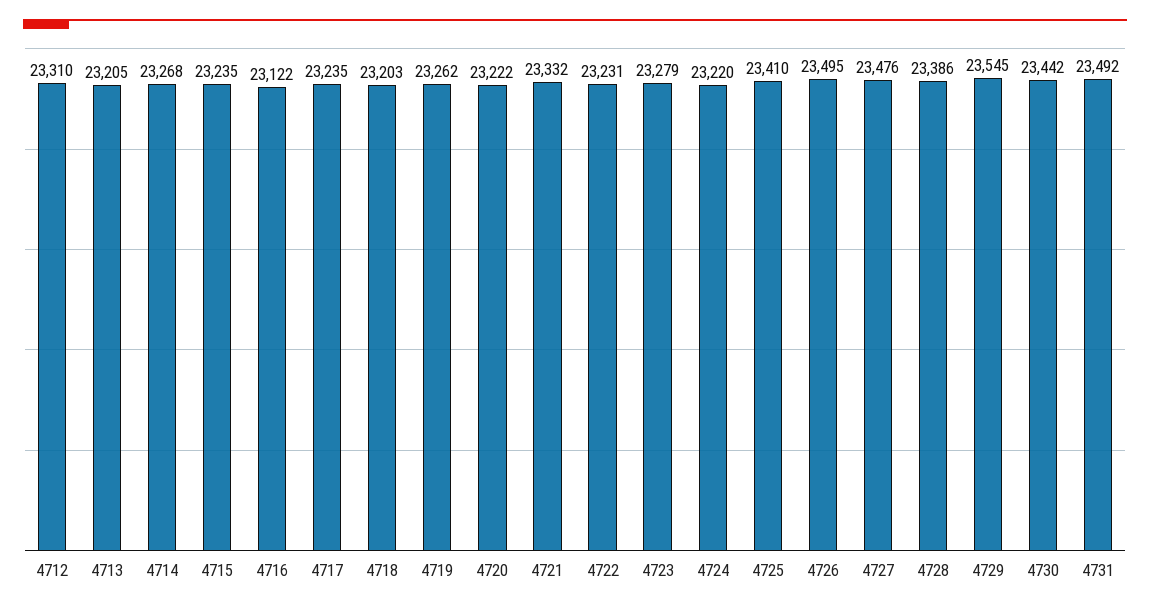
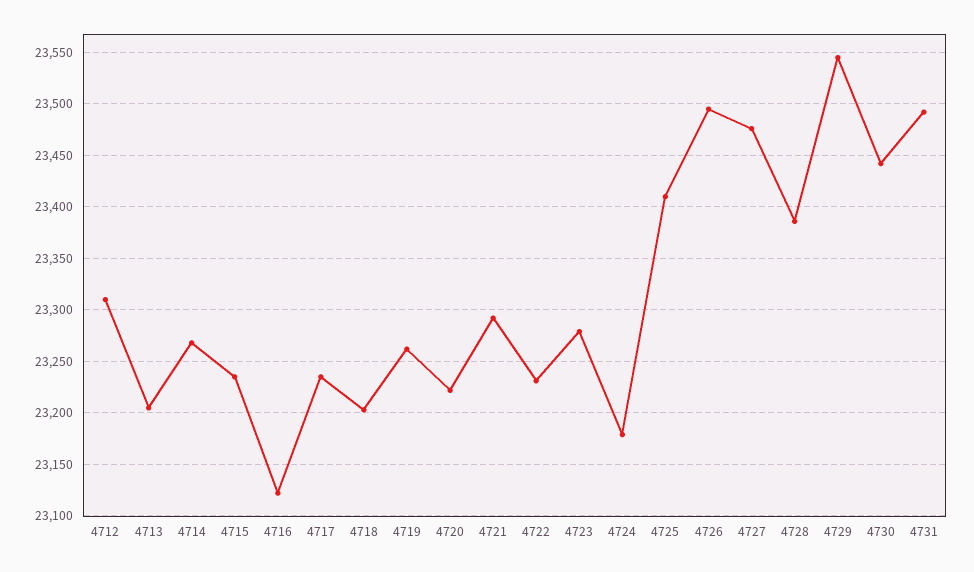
4721: 23332 -> 23290
4724: 23220 -> 23180

